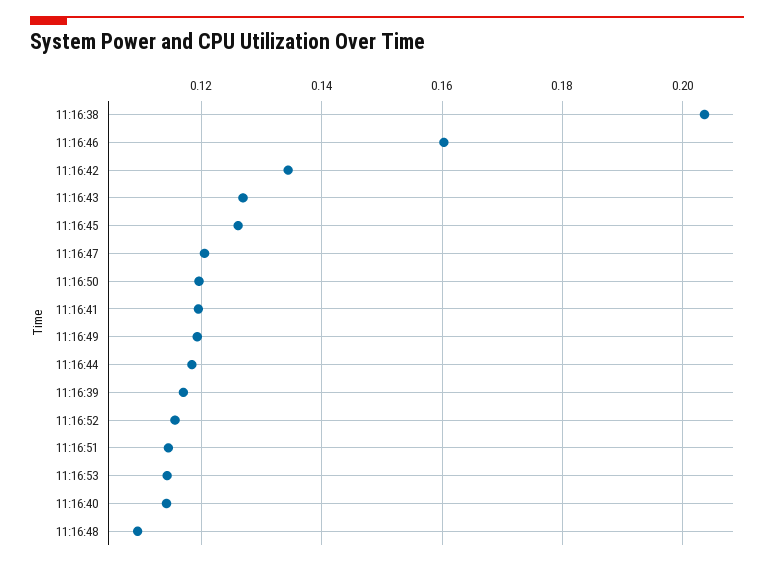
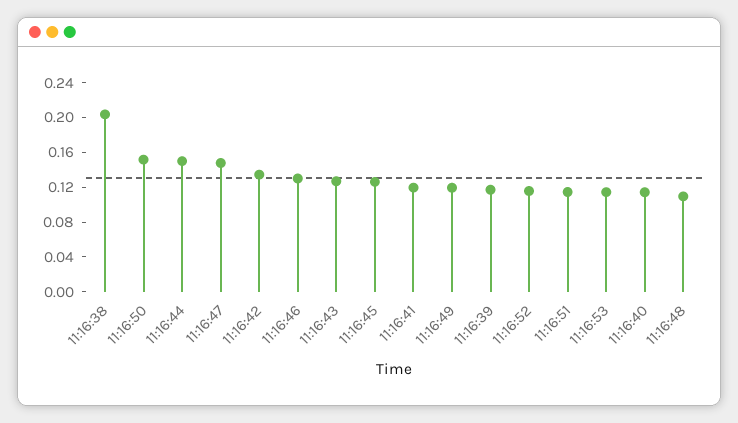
11:16:46: 0.16 -> 0.13
11:16:47: 0.12 -> 0.15
11:16:50: 0.12 -> 0.15
11:16:44: 0.118 -> 0.15

